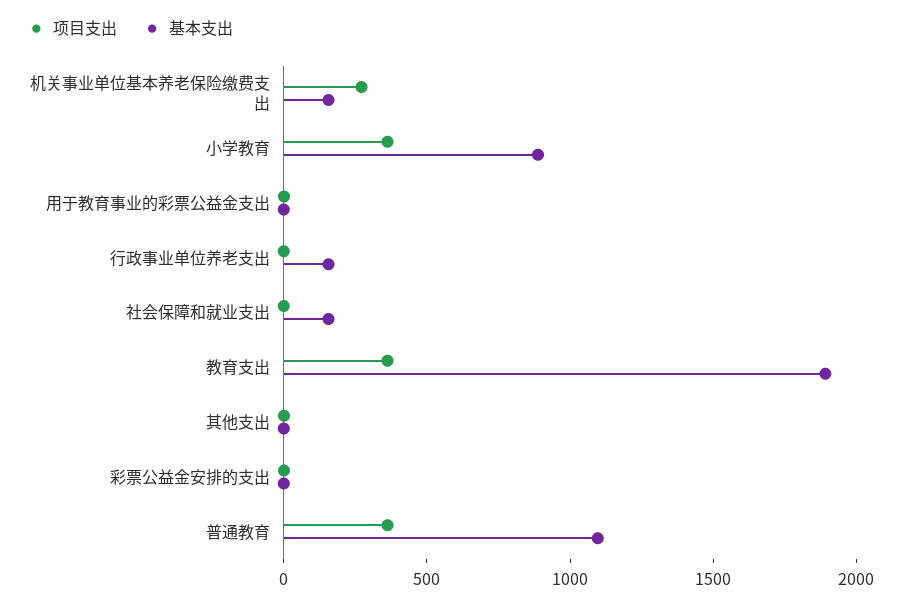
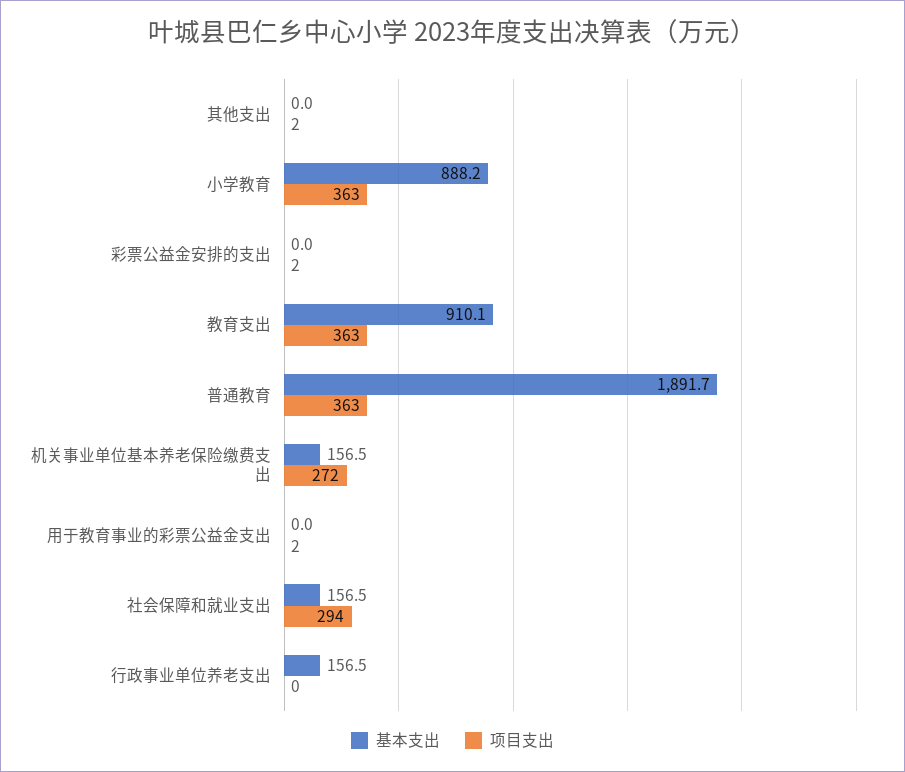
项目支出, 社会保障和就业支出: 0 -> 294
基本支出, 教育支出: 1900 -> 910.1
基本支出, 普通教育: 1100 -> 1891.7

